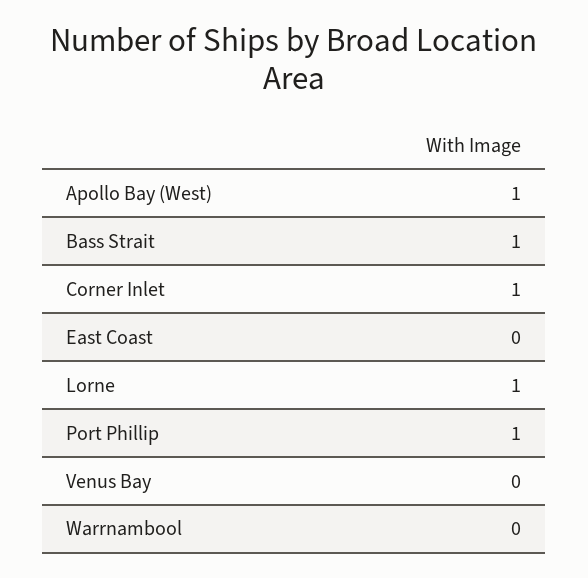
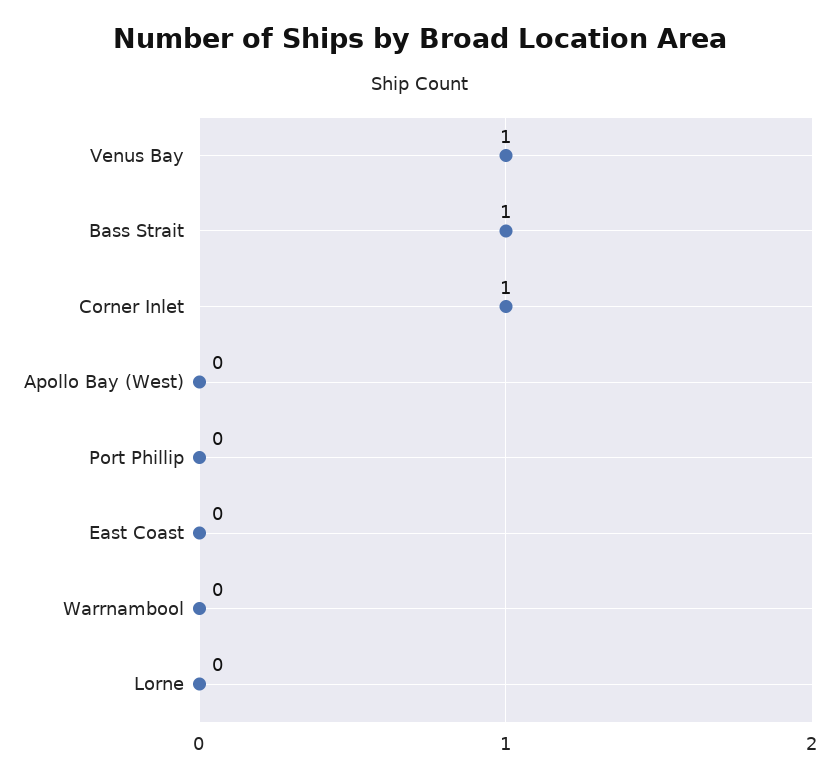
Apollo Bay (West): 1 -> 0
Lorne: 1 -> 0
Port Phillip: 1 -> 0
Venus Bay: 0 -> 1

